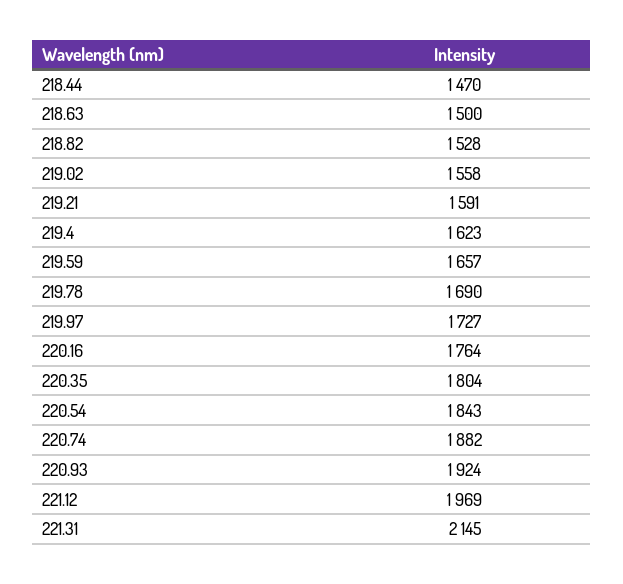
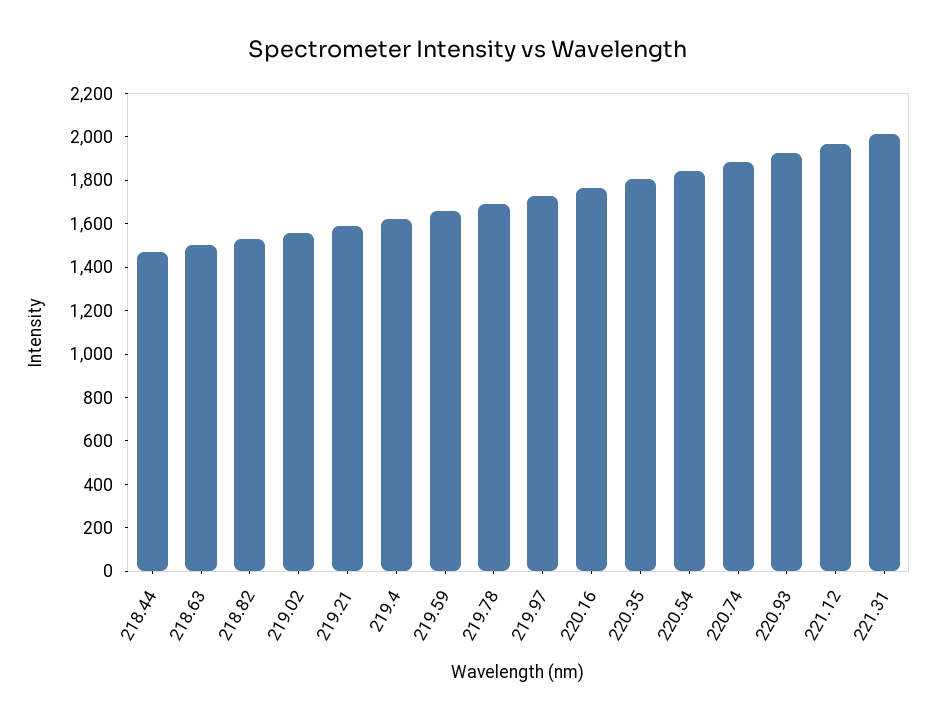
221.31: 2145 -> 2000

